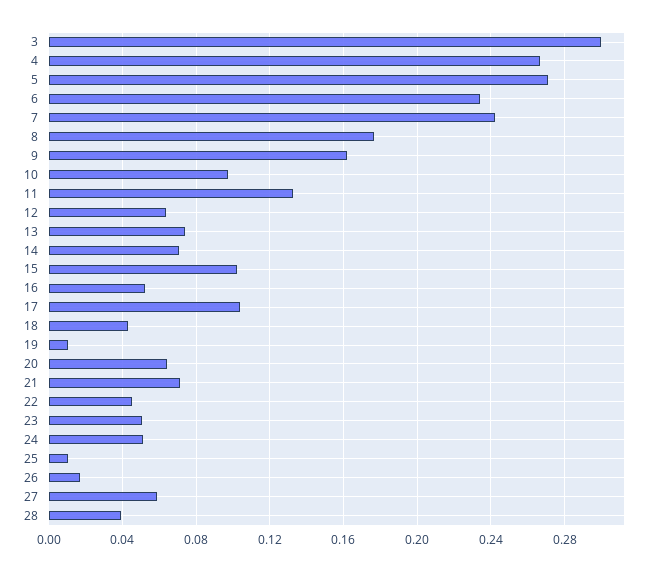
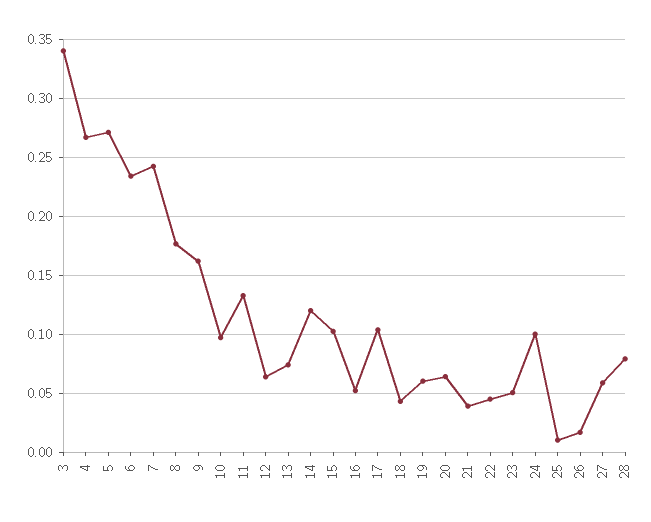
3: 0.3 -> 0.34
14: 0.07 -> 0.12
19: 0.01 -> 0.06
21: 0.07 -> 0.04
24: 0.05 -> 0.1
28: 0.04 -> 0.08

